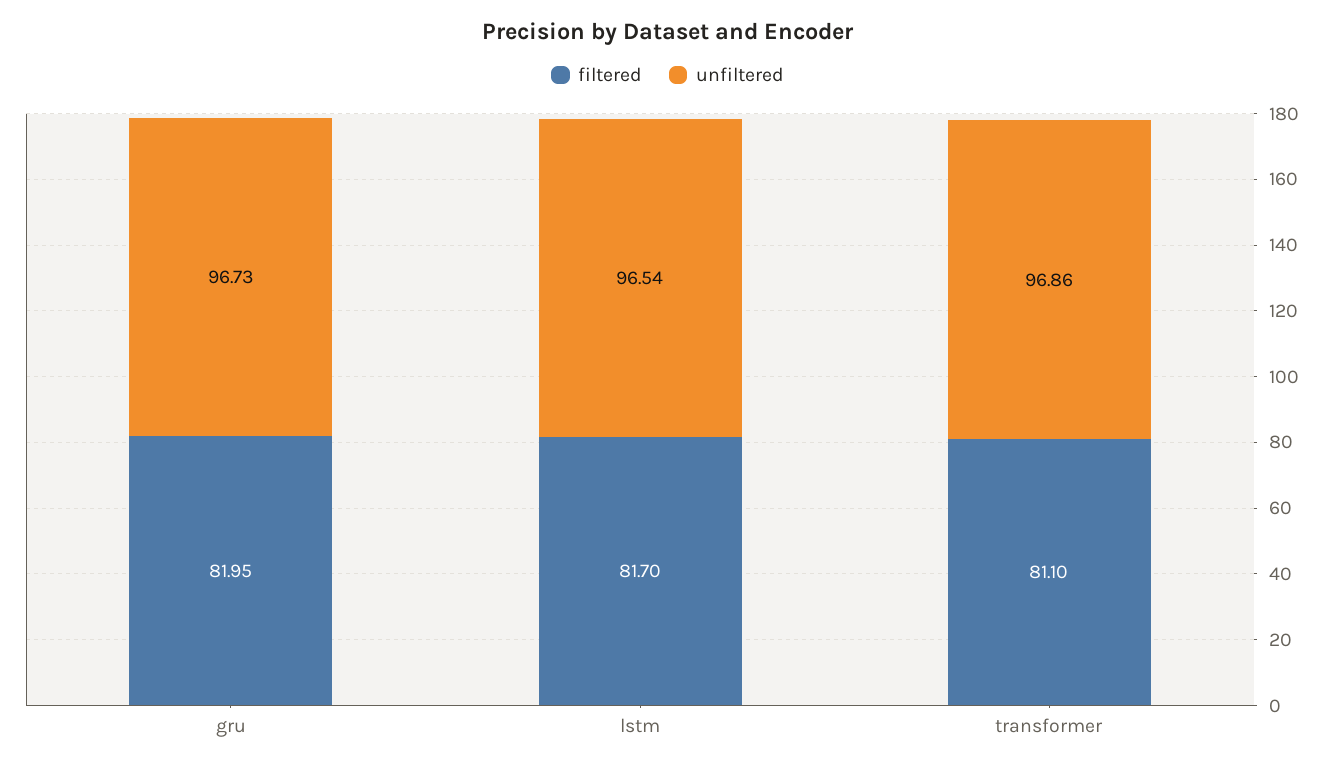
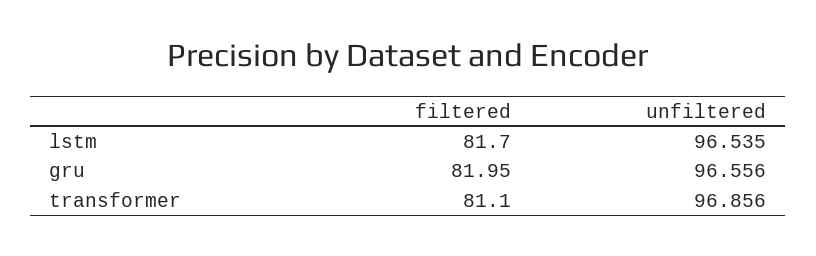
unfiltered, gru: 96.73 -> 96.556

